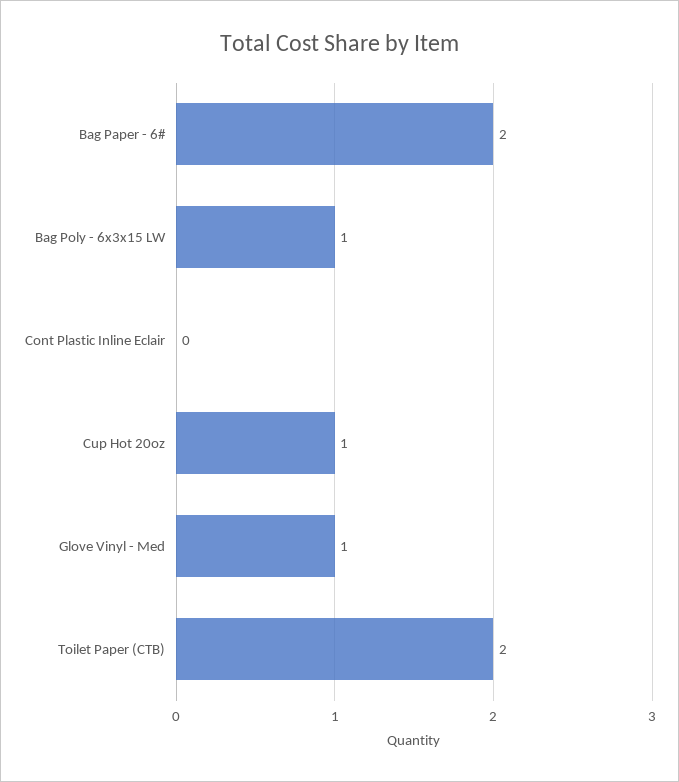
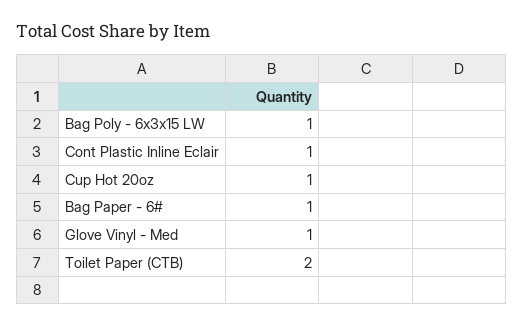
Bag Paper - 6#: 2 -> 1
Cont Plastic Inline Eclair: 0 -> 1

